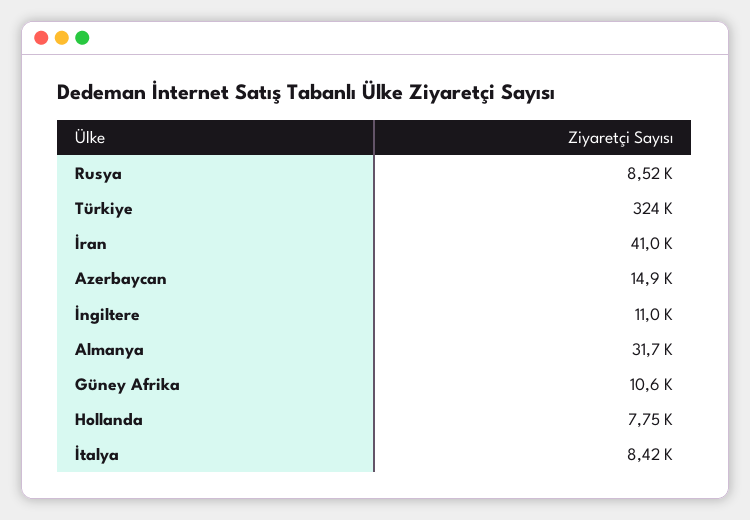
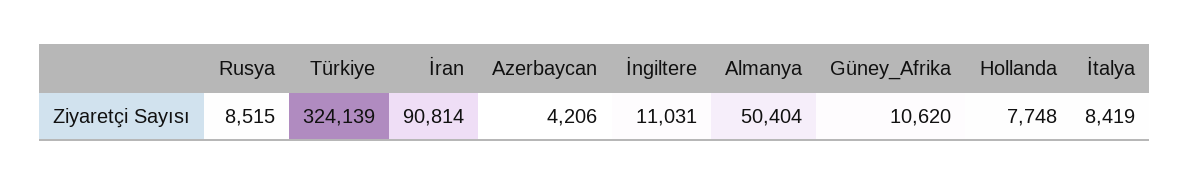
İran: 41000 -> 90814
Azerbaycan: 14900 -> 4206
Almanya: 31700 -> 50404

